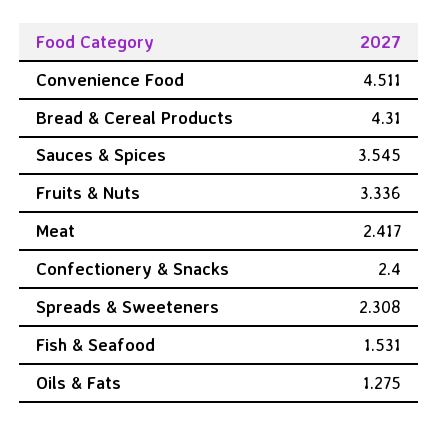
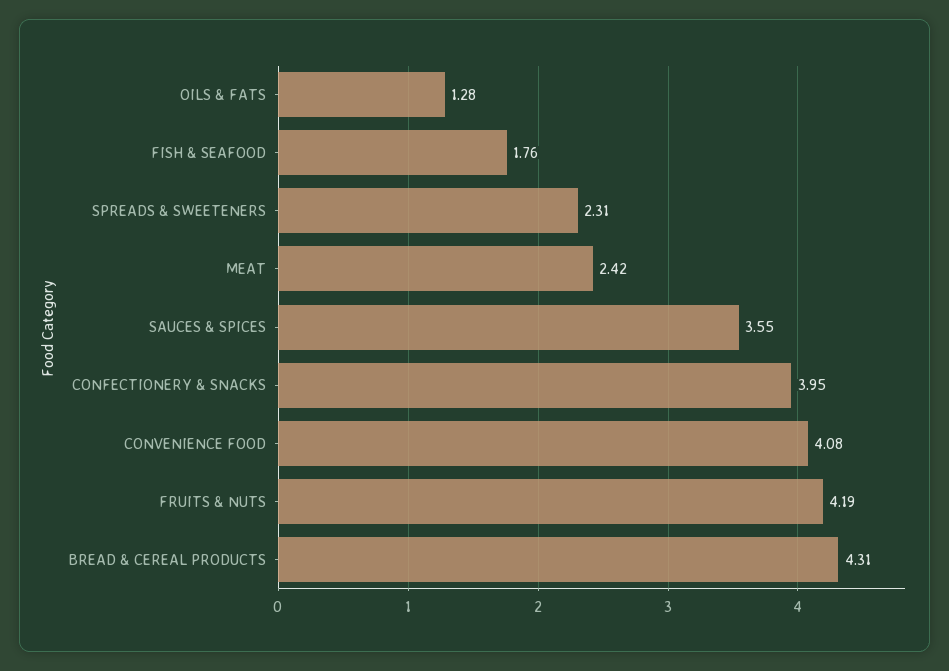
Convenience Food: 4.511 -> 4.08
Fruits & Nuts: 3.336 -> 4.19
Confectionery & Snacks: 2.4 -> 3.95
Fish & Seafood: 1.531 -> 1.76

